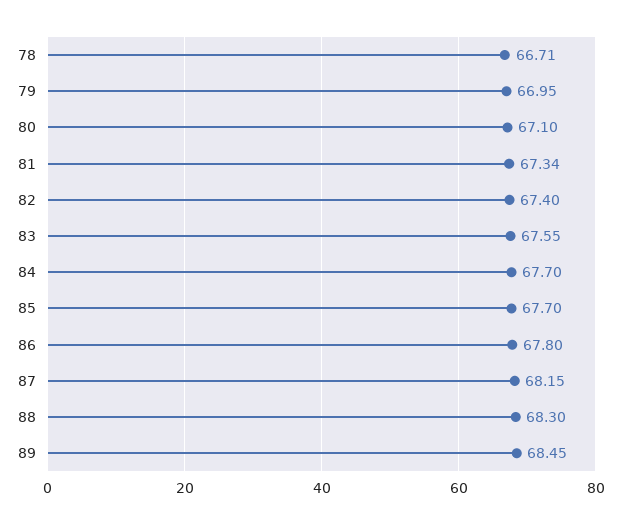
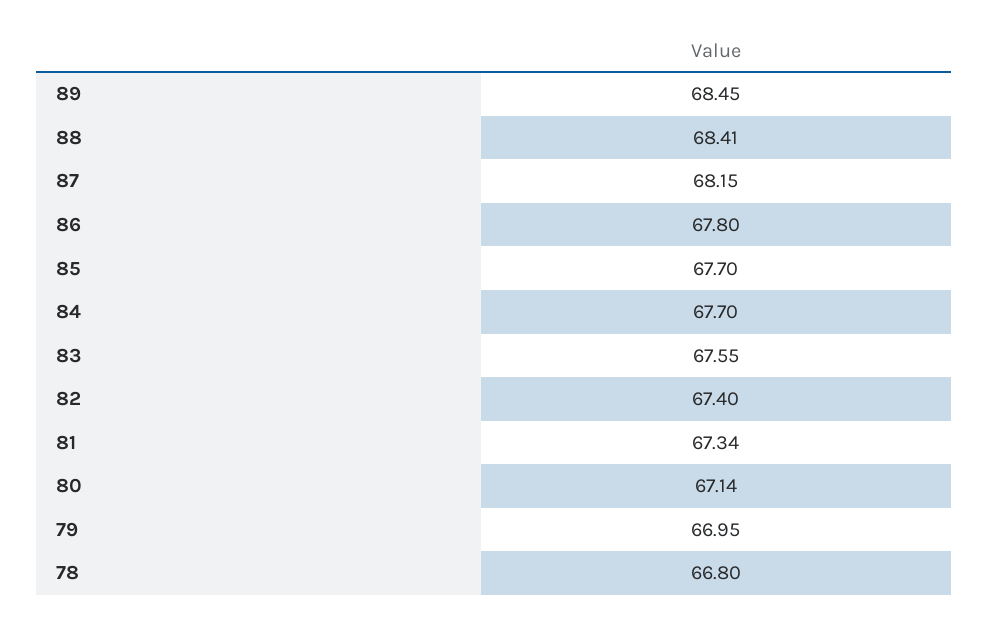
78: 66.71 -> 66.8
80: 67.1 -> 67.14
88: 68.3 -> 68.41

